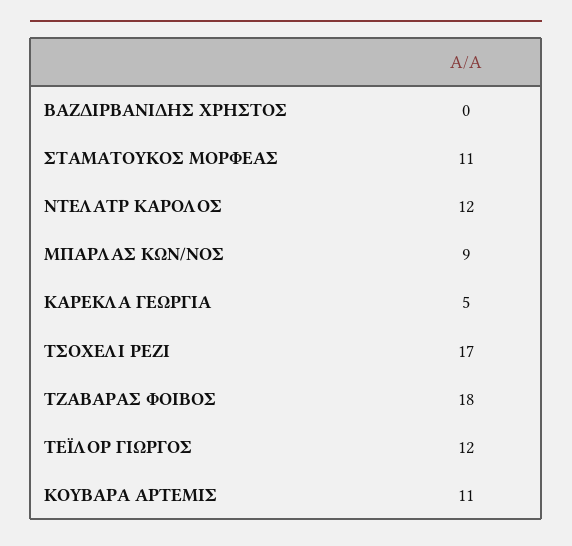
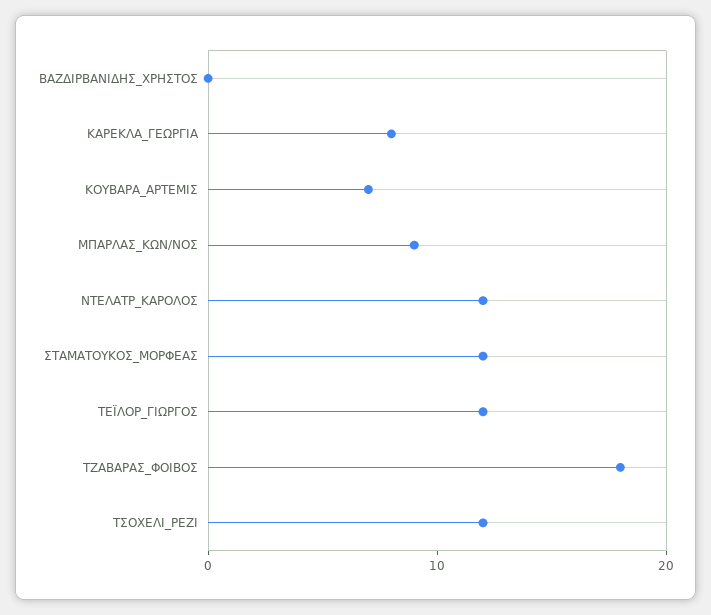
ΣΤΑΜΑΤΟΥΚΟΣ ΜΟΡΦΕΑΣ: 11 -> 12
ΚΑΡΕΚΛΑ ΓΕΩΡΓΙΑ: 5 -> 8
ΤΣΟΧΕΛΙ ΡΕΖΙ: 17 -> 12
ΚΟΥΒΑΡΑ ΑΡΤΕΜΙΣ: 11 -> 7

